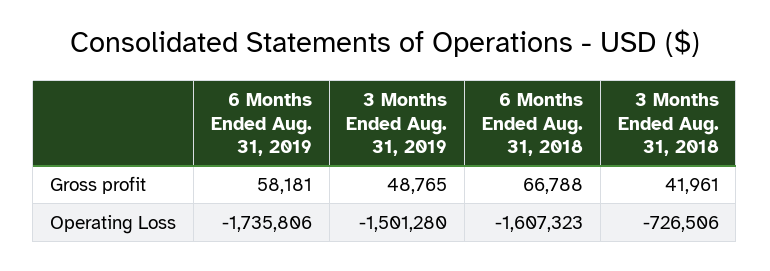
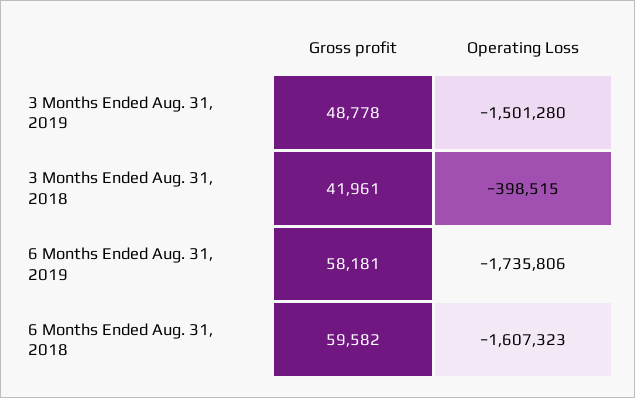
3 Months Ended Aug. 31, 2019, Gross profit: 48765 -> 48778
6 Months Ended Aug. 31, 2018, Gross profit: 66788 -> 59582
3 Months Ended Aug. 31, 2018, Operating Loss: -726506 -> -398515

